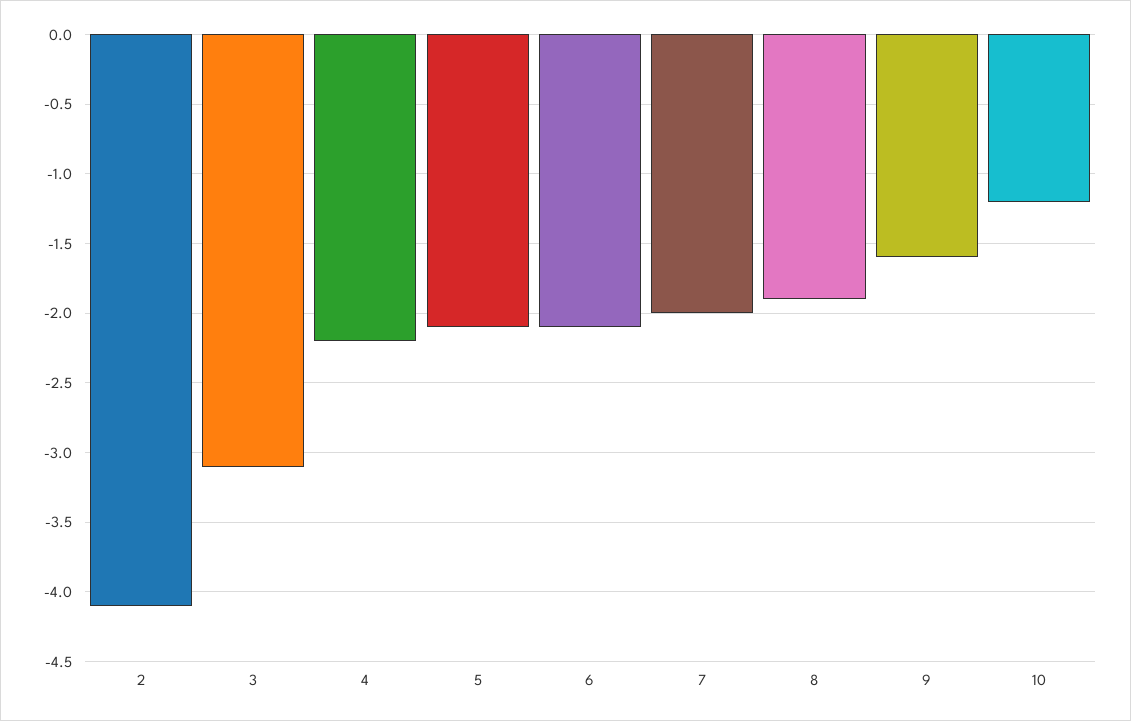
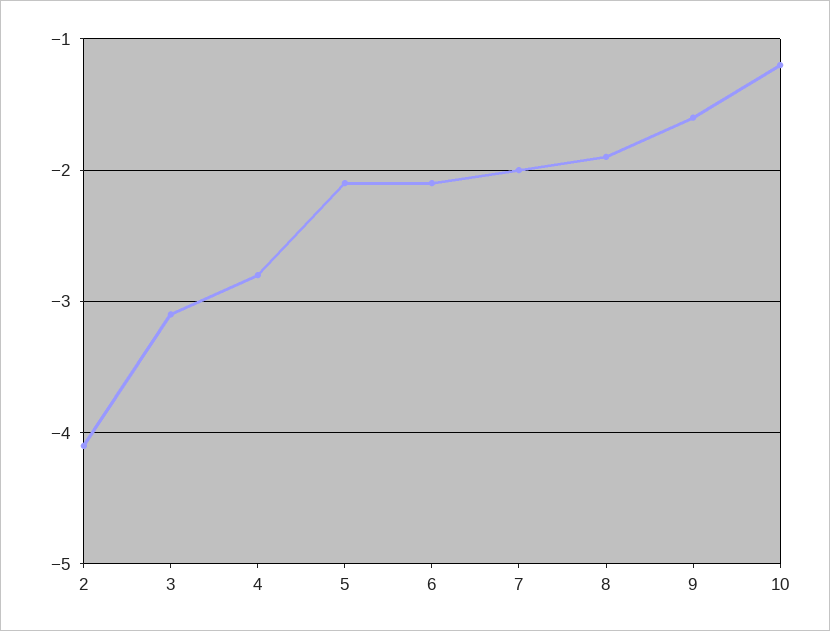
4: -2.2 -> -2.8

